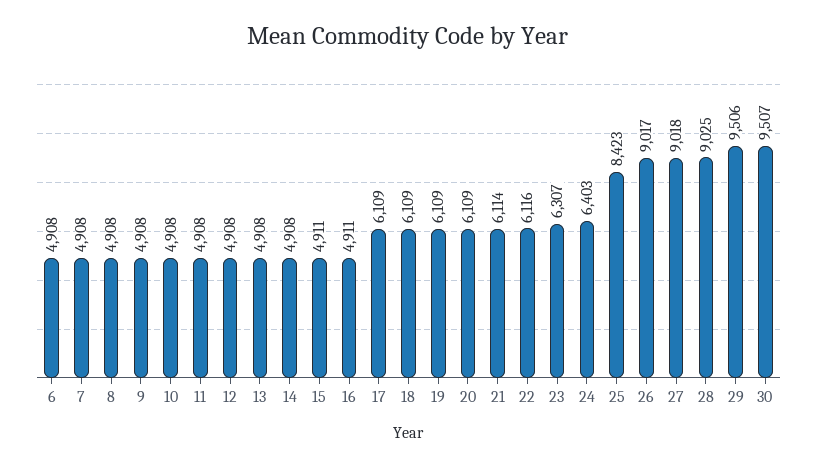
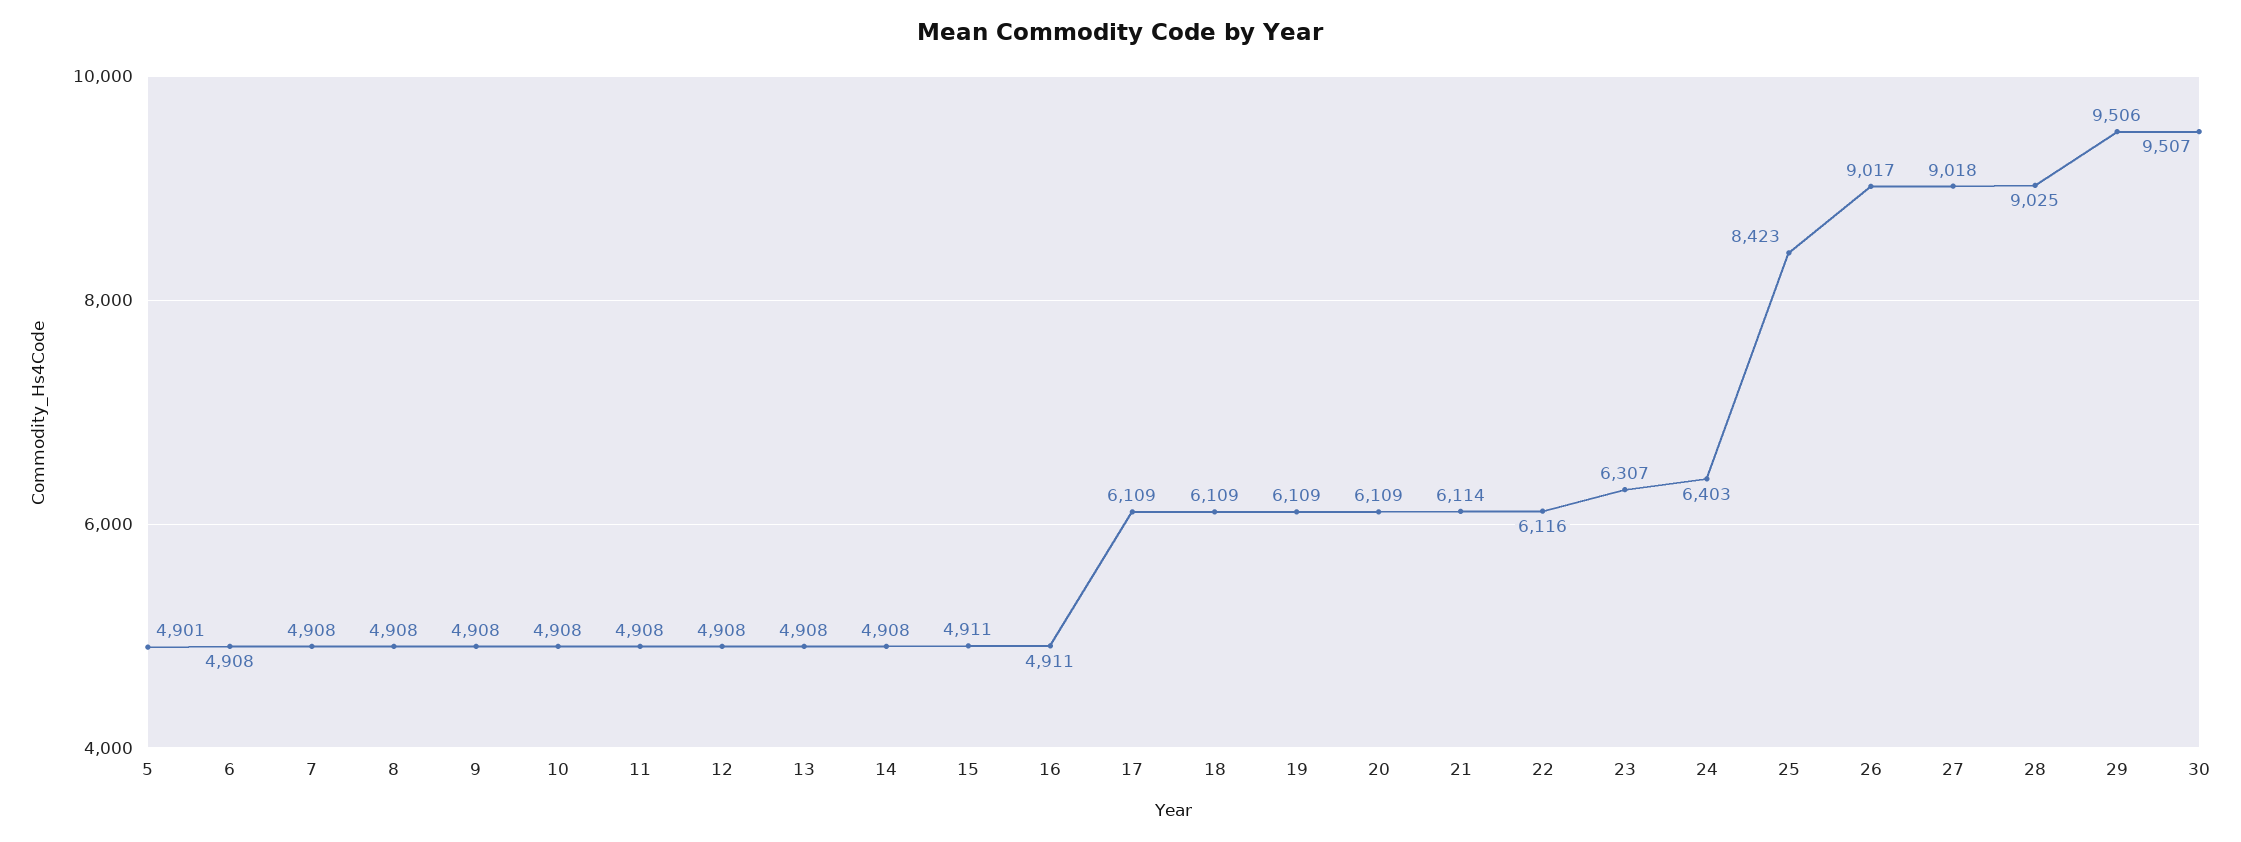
5: none -> 4901

